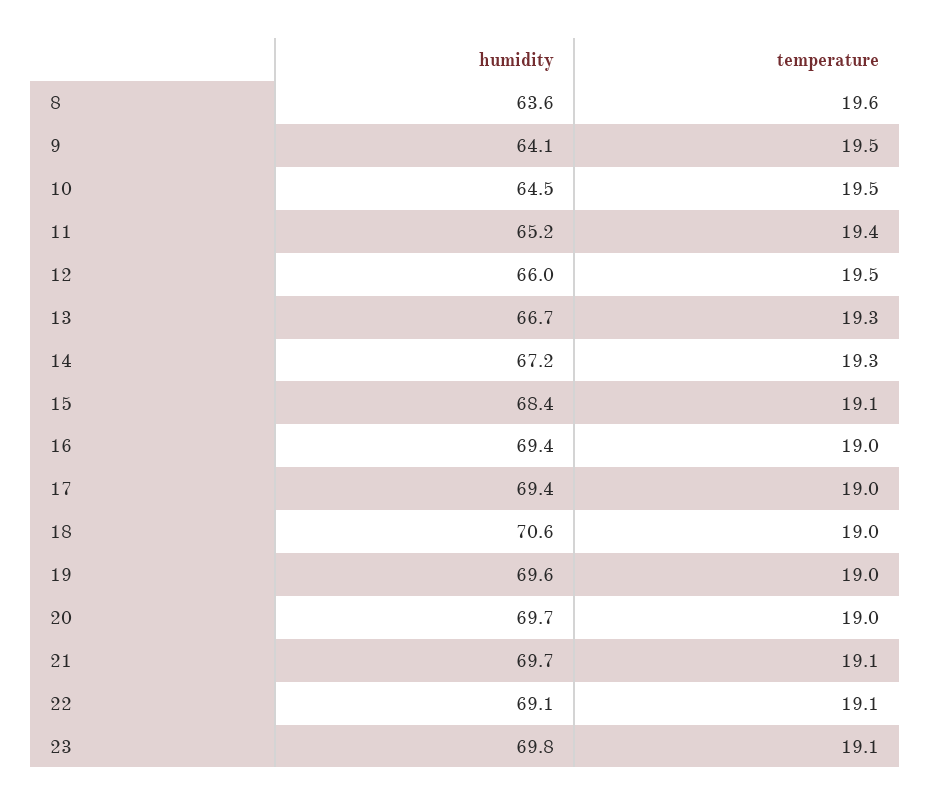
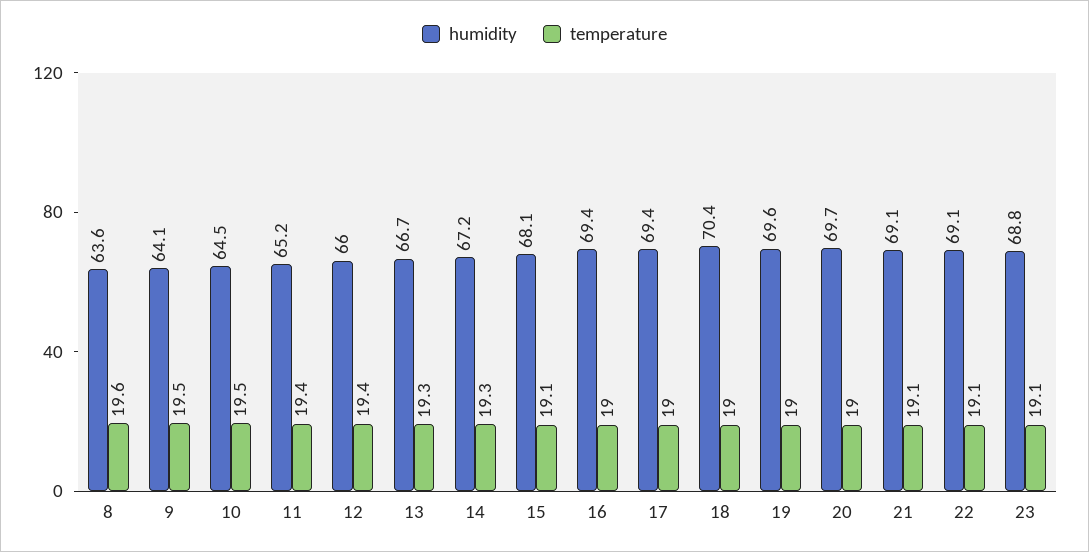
temperature, 12: 19.5 -> 19.4
humidity, 15: 68.4 -> 68.1
humidity, 18: 70.6 -> 70.4
humidity, 21: 69.7 -> 69.1
humidity, 23: 69.8 -> 68.8

